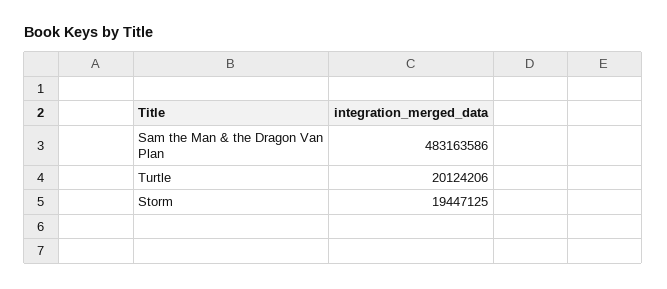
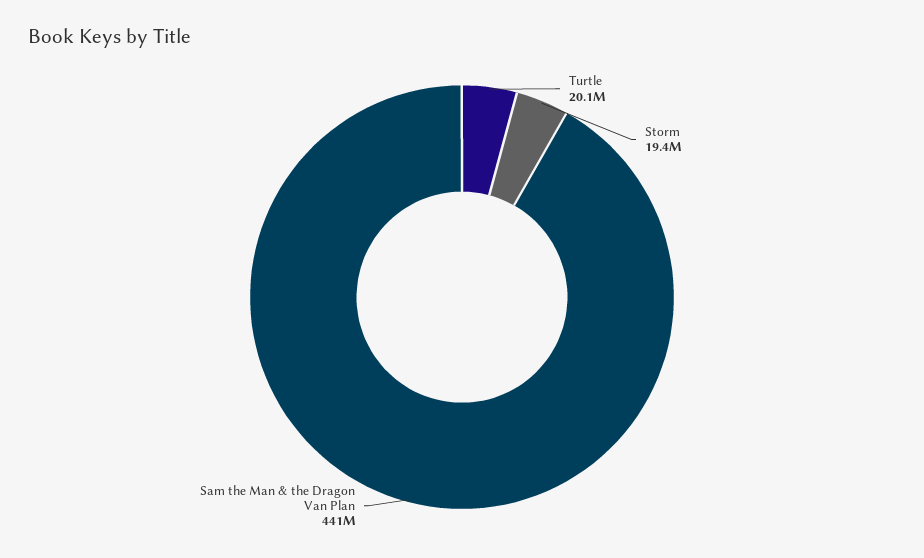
Sam the Man & the Dragon Van Plan: 483163586 -> 441000000

